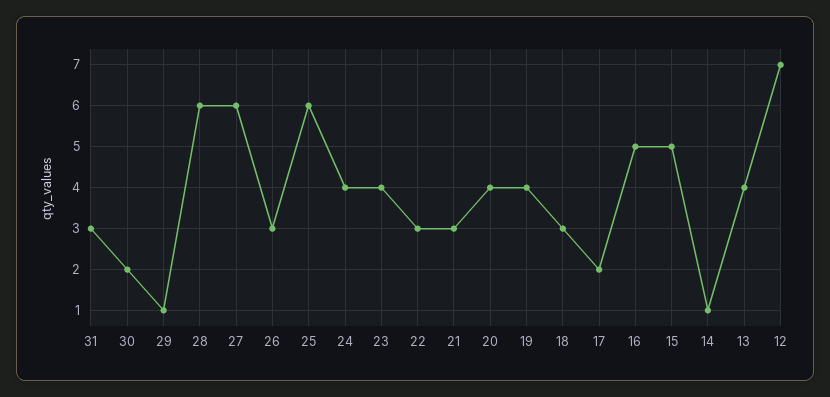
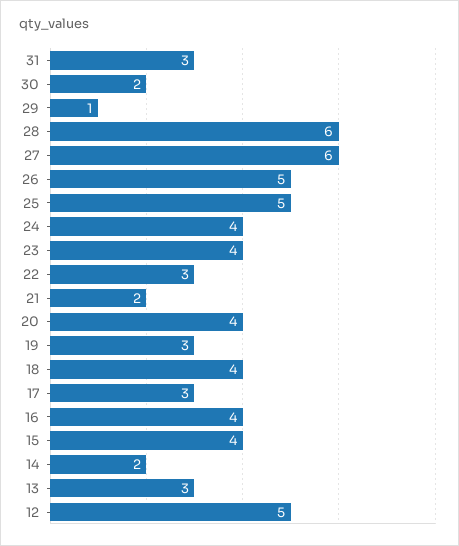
26: 3 -> 5
25: 6 -> 5
21: 3 -> 2
19: 4 -> 3
18: 3 -> 4
17: 2 -> 3
16: 5 -> 4
15: 5 -> 4
14: 1 -> 2
13: 4 -> 3
12: 7 -> 5

